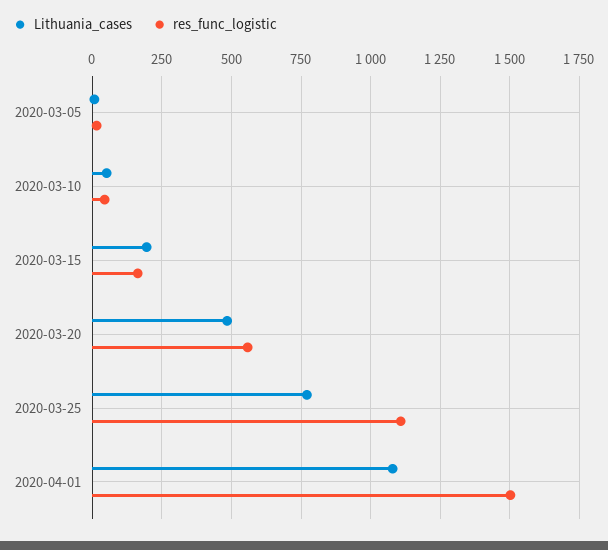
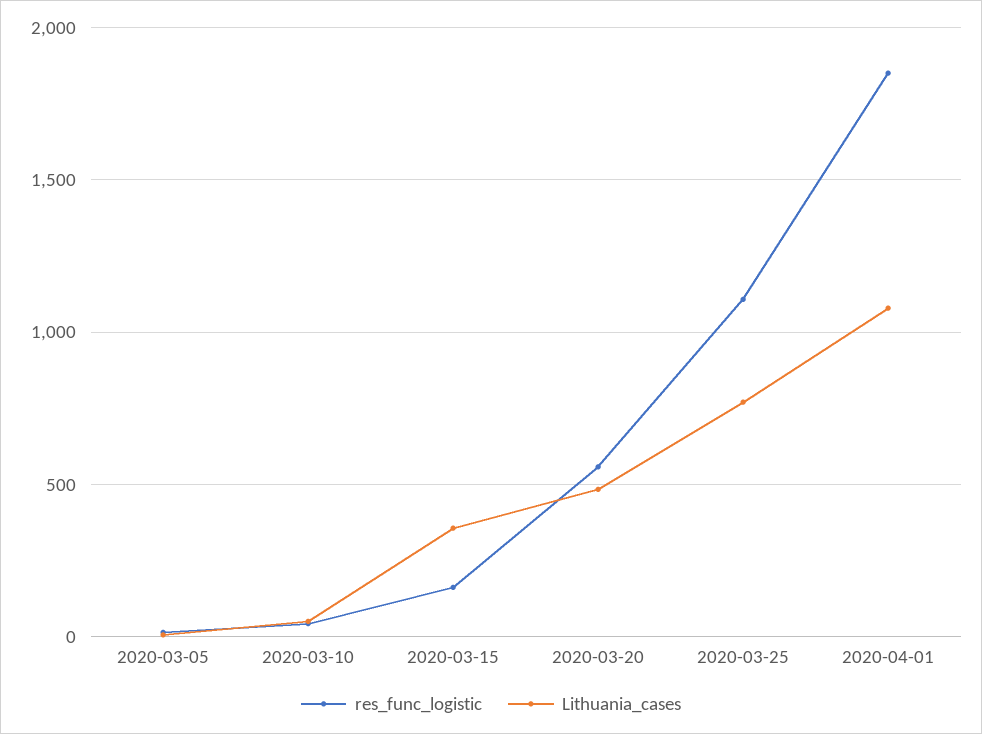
Lithuania_cases, 2020-03-15: 200 -> 350
res_func_logistic, 2020-04-01: 1500 -> 1850

